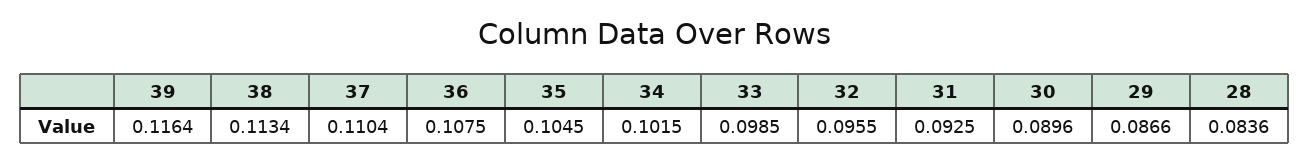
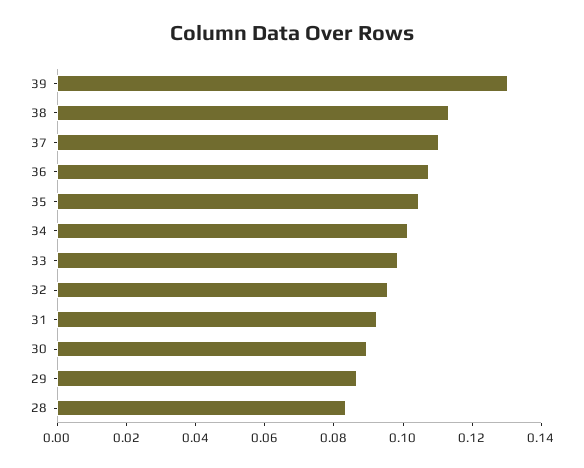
39: 0.1164 -> 0.13

